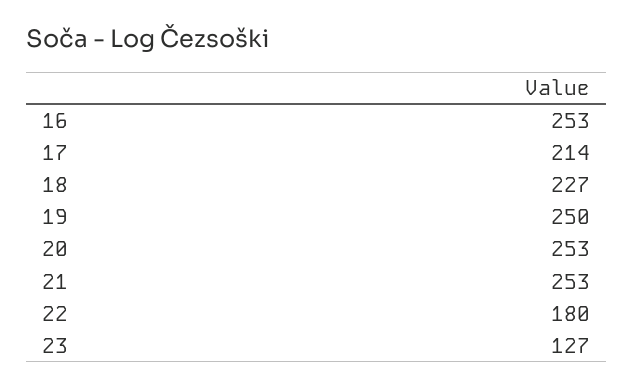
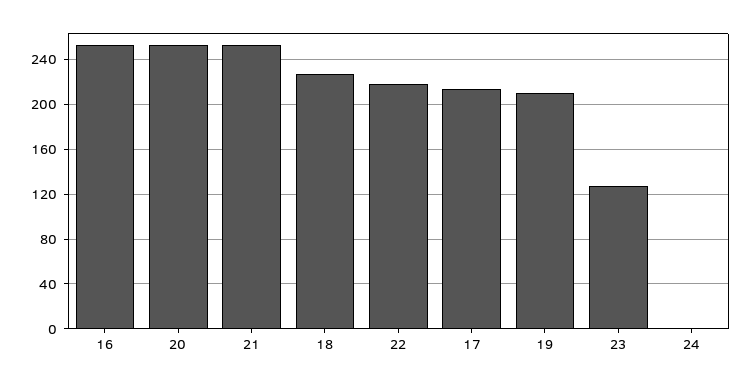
19: 250 -> 210
22: 180 -> 220
24: none -> 0

